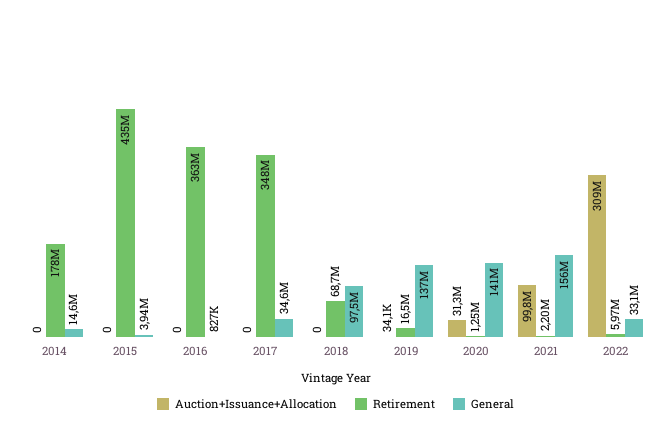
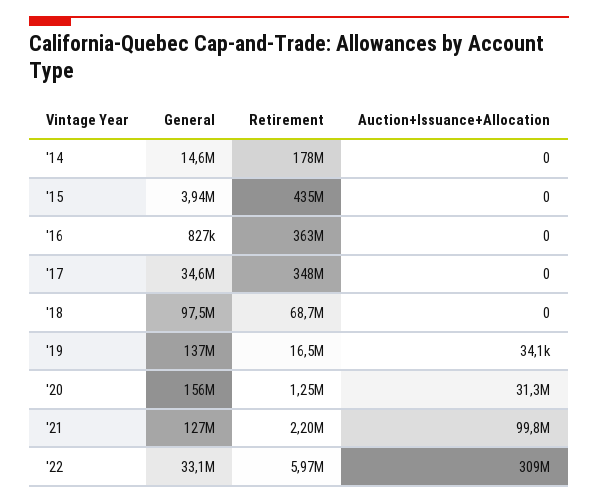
General, 2020: 141000000 -> 156000000
General, 2021: 156000000 -> 127000000

